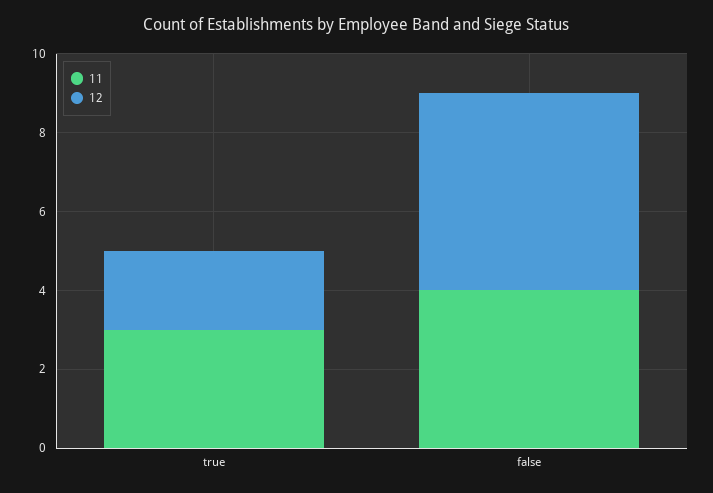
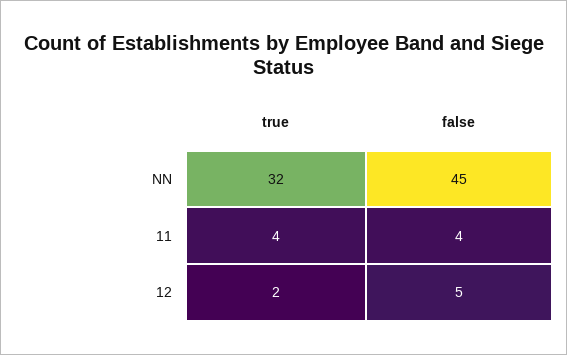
11, true: 3 -> 4
NN, true: none -> 32
NN, false: none -> 45

